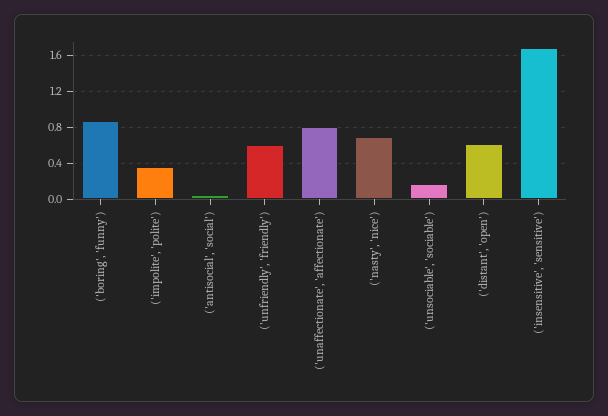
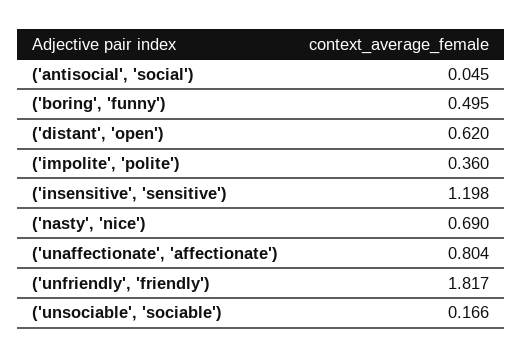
('boring', 'funny'): 0.9 -> 0.495
('unfriendly', 'friendly'): 0.6 -> 1.817
('insensitive', 'sensitive'): 1.7 -> 1.198

